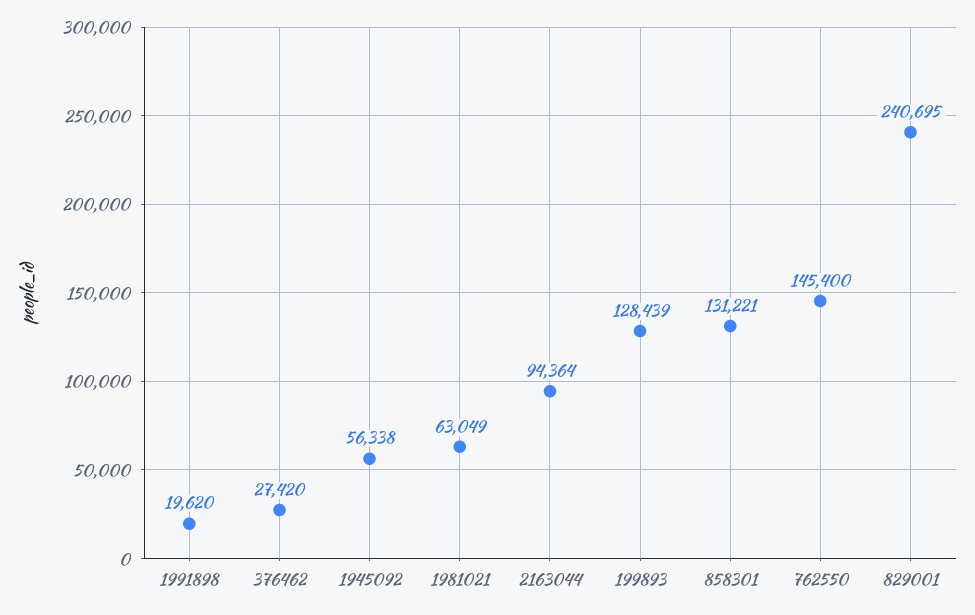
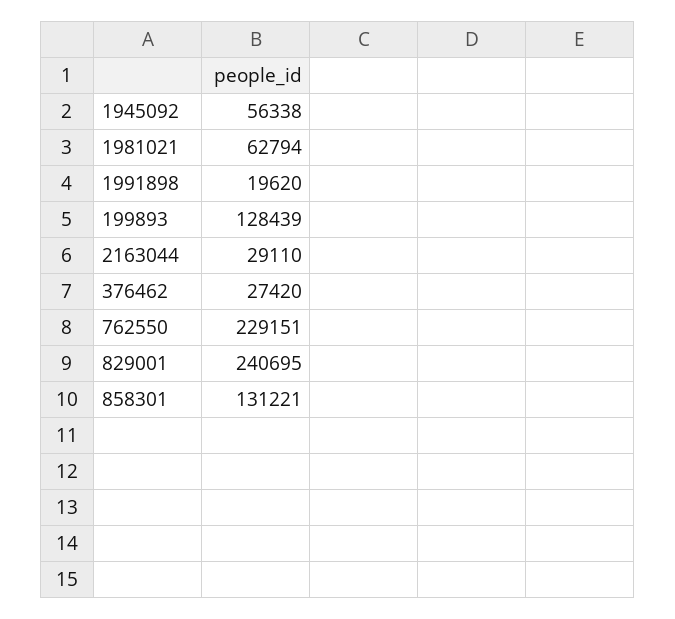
1981021: 63049 -> 62794
2163044: 94364 -> 29110
762550: 145400 -> 229151

